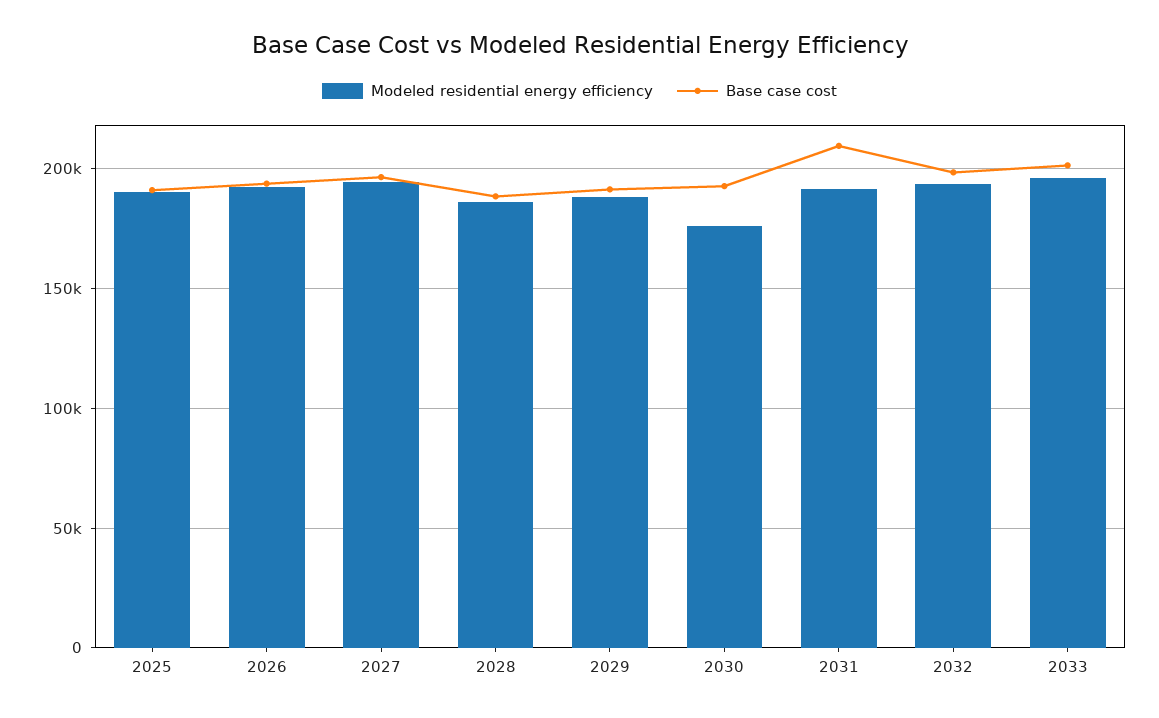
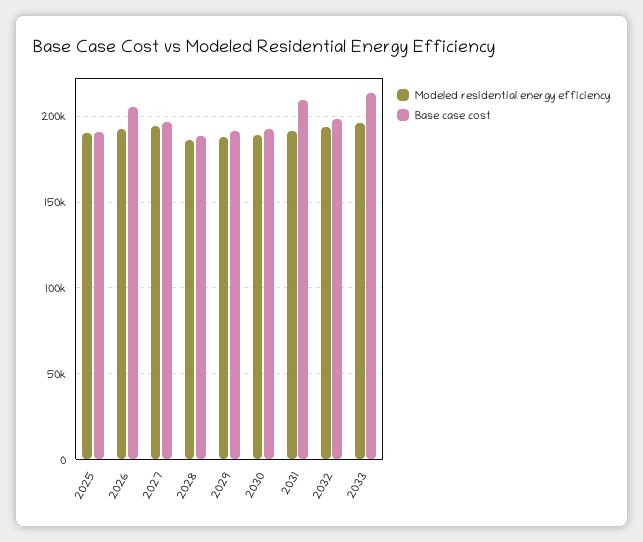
Base case cost, 2026: 195000 -> 205000
Modeled residential energy efficiency, 2030: 175000 -> 190000
Base case cost, 2033: 200000 -> 215000

